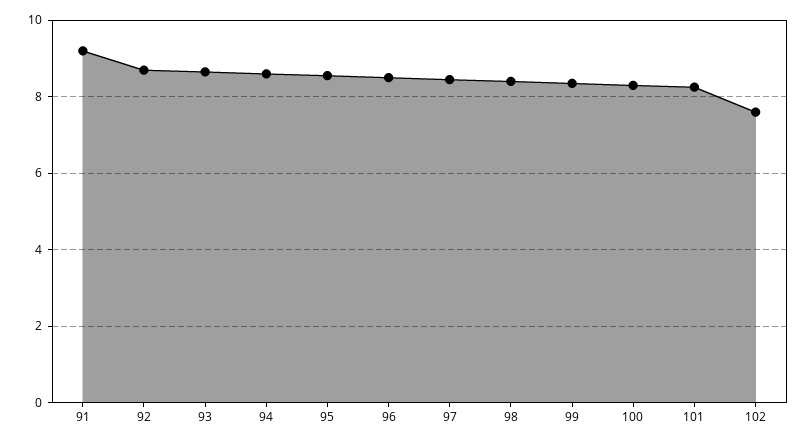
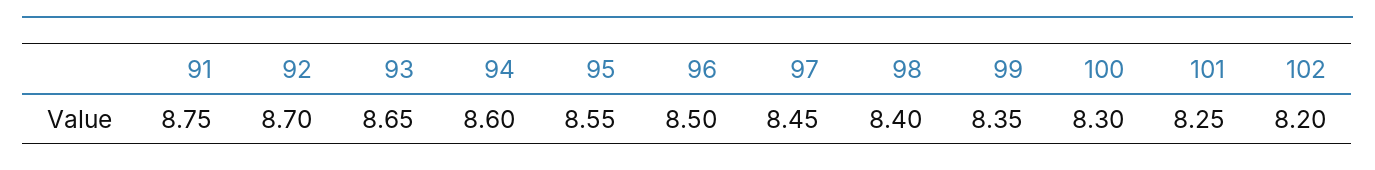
91: 9.2 -> 8.75
102: 7.6 -> 8.2

